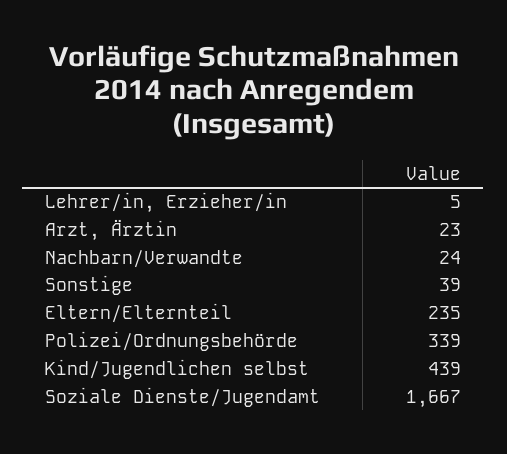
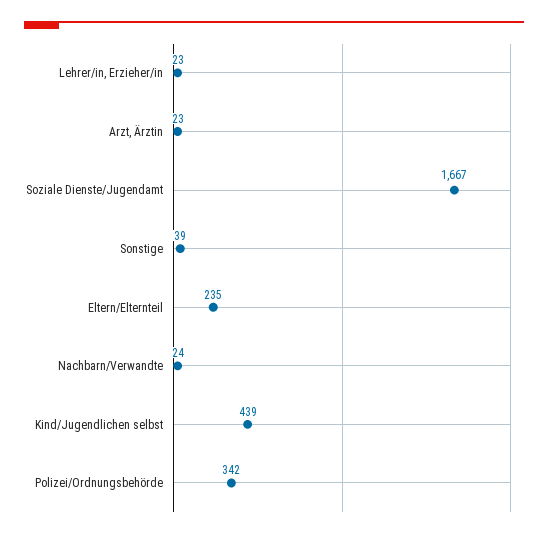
Lehrer/in, Erzieher/in: 5 -> 23
Polizei/Ordnungsbehörde: 339 -> 342

